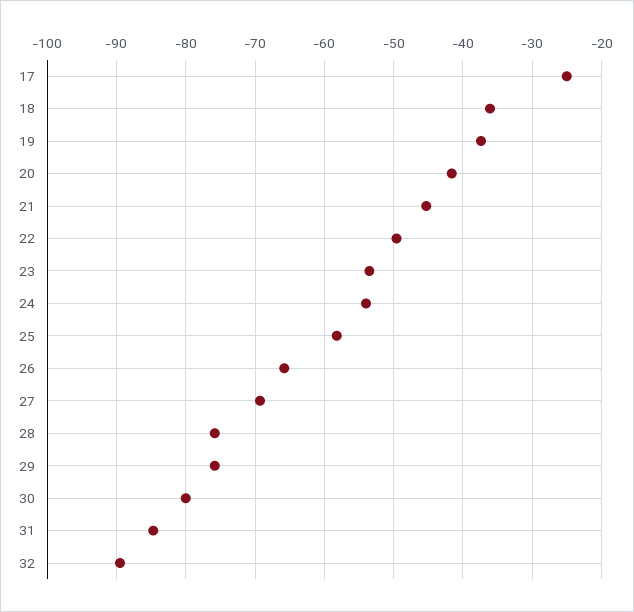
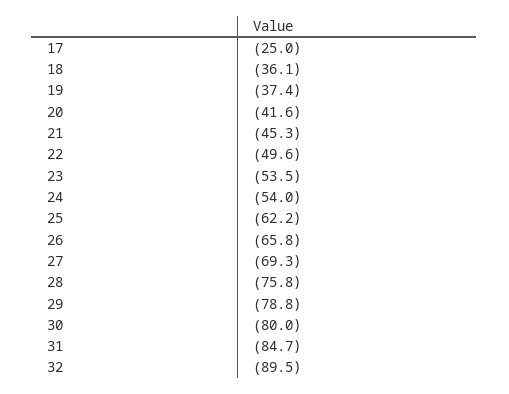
25: -58 -> -62.2
29: -76 -> -78.8

